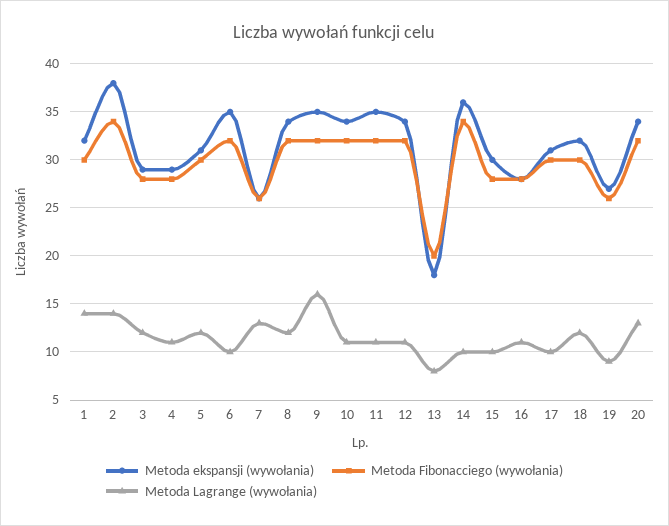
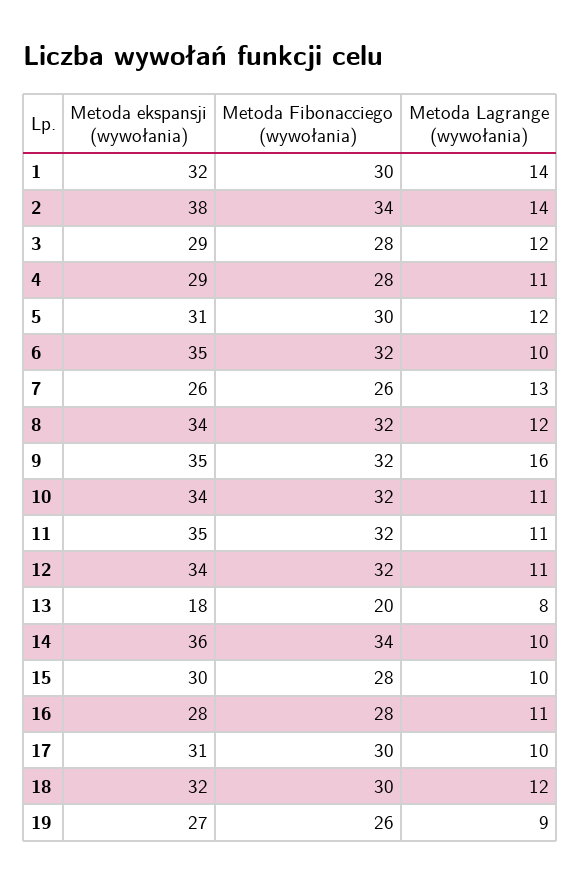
Metoda ekspansji (wywołania), 20: 34 -> none
Metoda Fibonacciego (wywołania), 20: 32 -> none
Metoda Lagrange (wywołania), 20: 13 -> none

